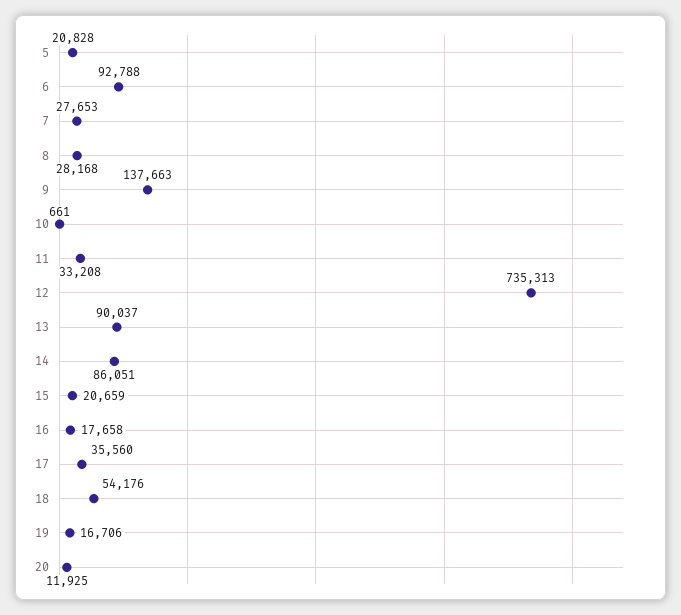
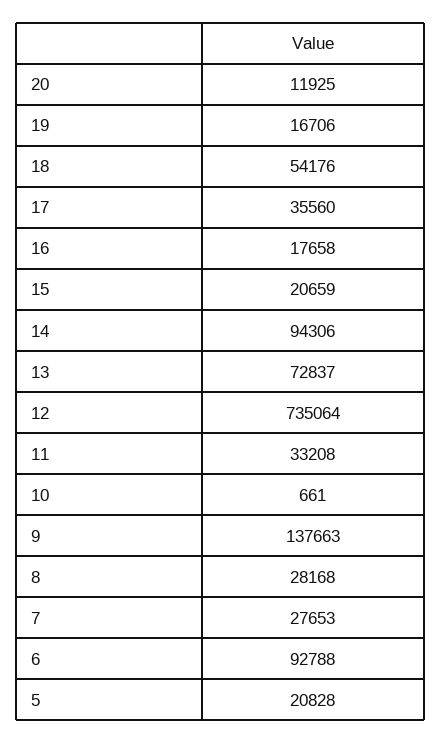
12: 735313 -> 735064
13: 90037 -> 72837
14: 86051 -> 94306

